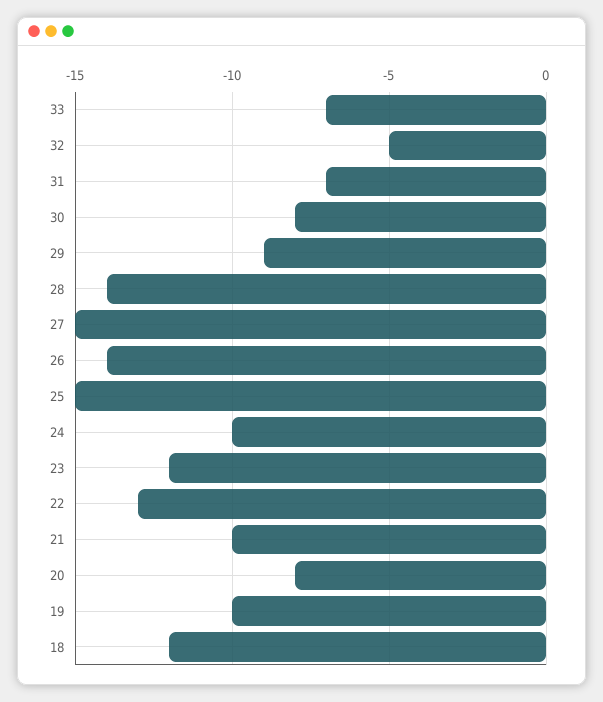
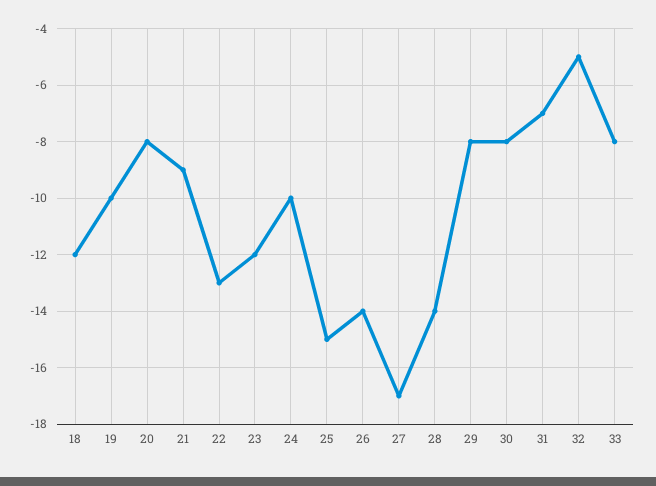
33: -7 -> -8
29: -9 -> -8
27: -15 -> -17
21: -10 -> -9

